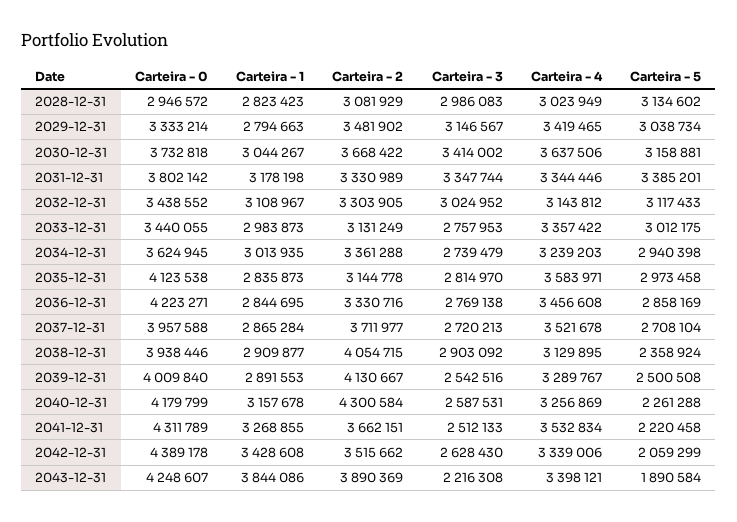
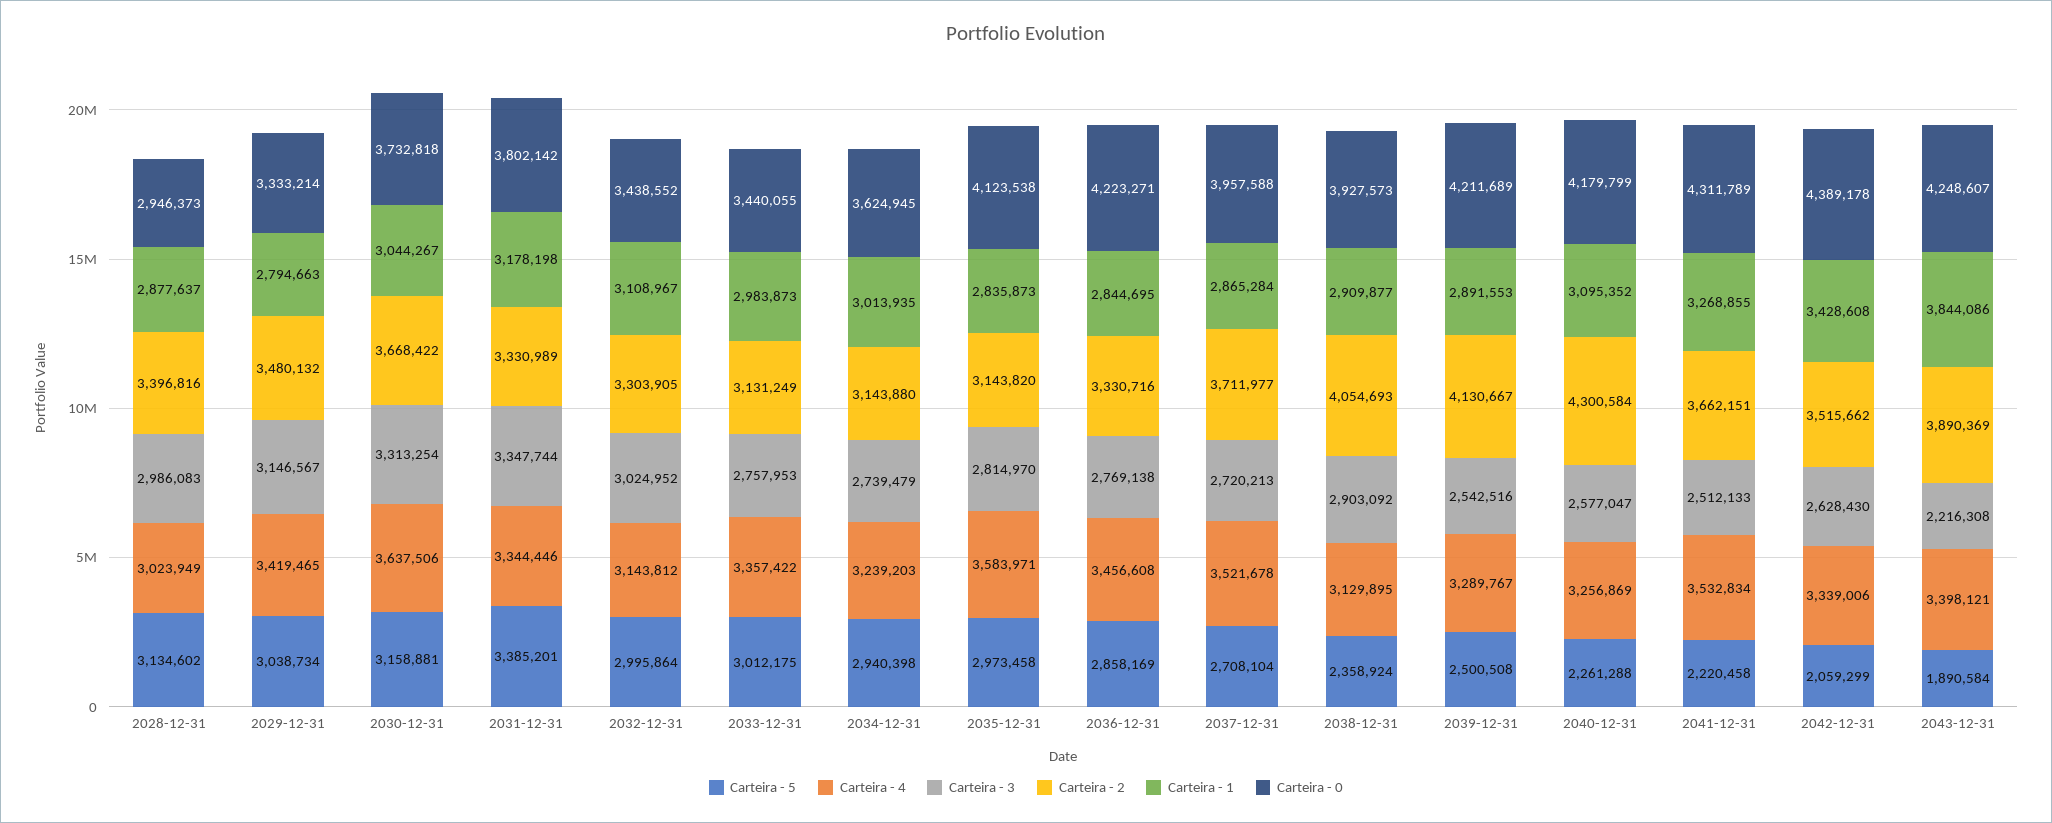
Carteira - 0, 2028-12-31: 2946572 -> 2946373
Carteira - 1, 2028-12-31: 2823423 -> 2877637
Carteira - 2, 2028-12-31: 3081929 -> 3396816
Carteira - 2, 2029-12-31: 3481902 -> 3480132
Carteira - 3, 2030-12-31: 3414002 -> 3313254
Carteira - 5, 2032-12-31: 3117433 -> 2995864
Carteira - 2, 2034-12-31: 3361288 -> 3143880
Carteira - 2, 2035-12-31: 3144778 -> 3143820
Carteira - 0, 2038-12-31: 3938446 -> 3927573
Carteira - 2, 2038-12-31: 4054715 -> 4054693
Carteira - 0, 2039-12-31: 4009840 -> 4211689
Carteira - 1, 2040-12-31: 3157678 -> 3095352
Carteira - 3, 2040-12-31: 2587531 -> 2577047

